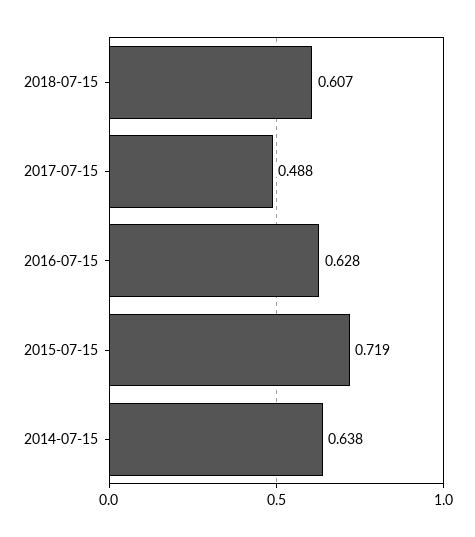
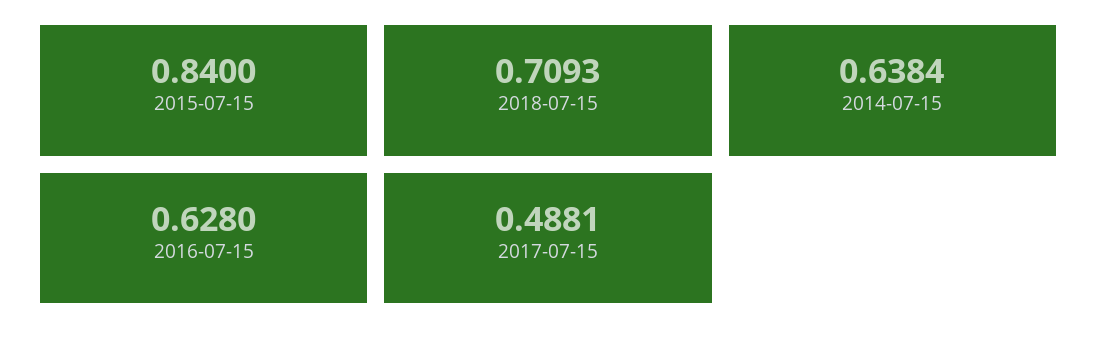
2018-07-15: 0.607 -> 0.7093
2015-07-15: 0.719 -> 0.84

